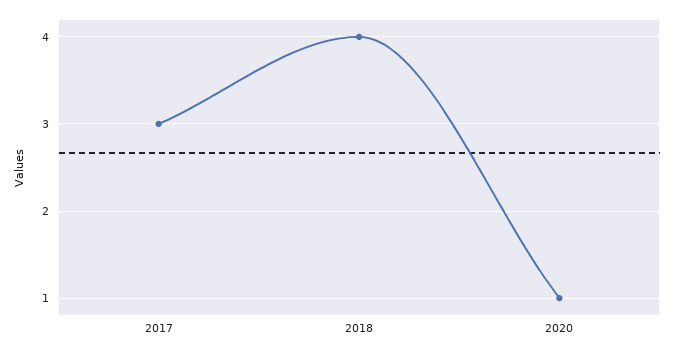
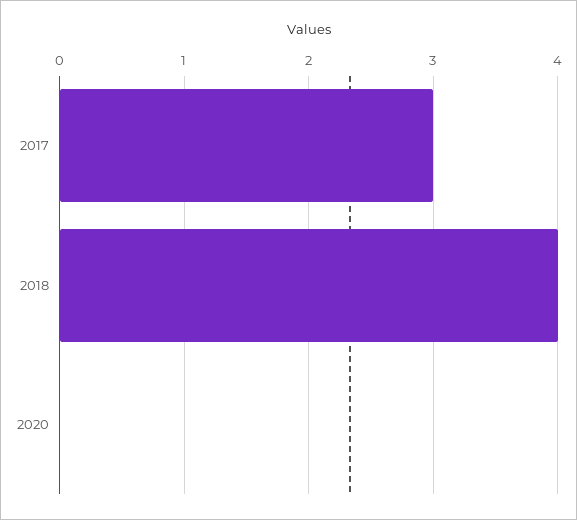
2020: 1 -> 0

